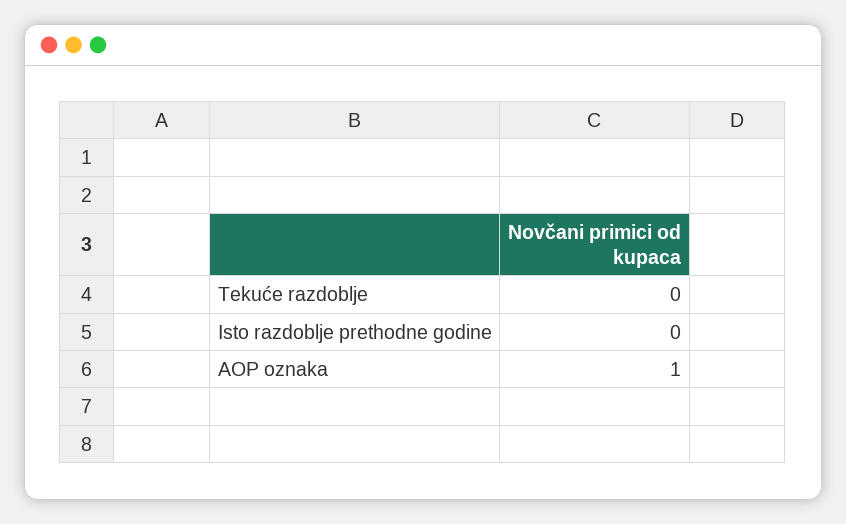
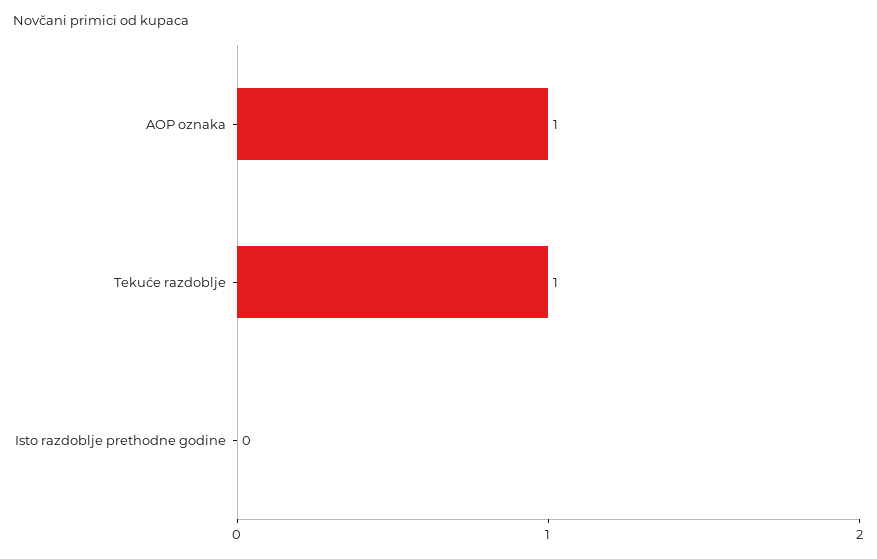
Tekuće razdoblje: 0 -> 1

